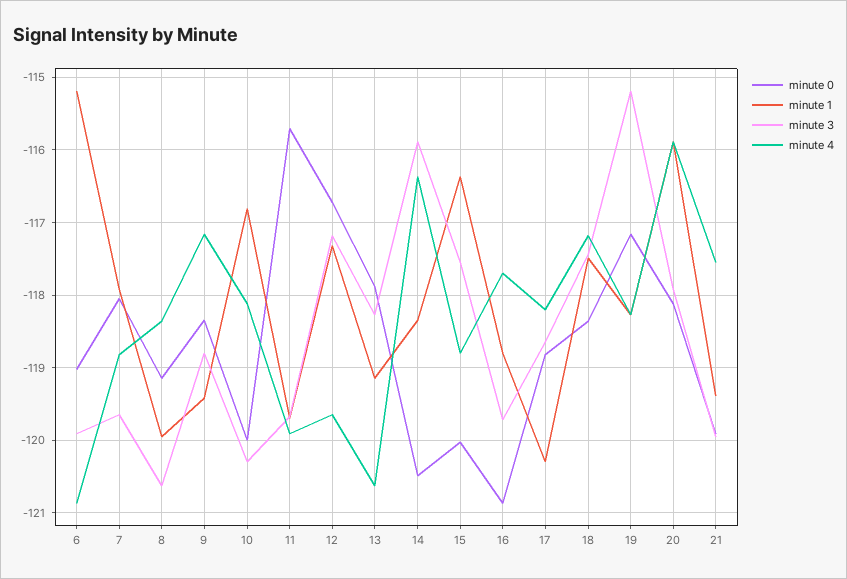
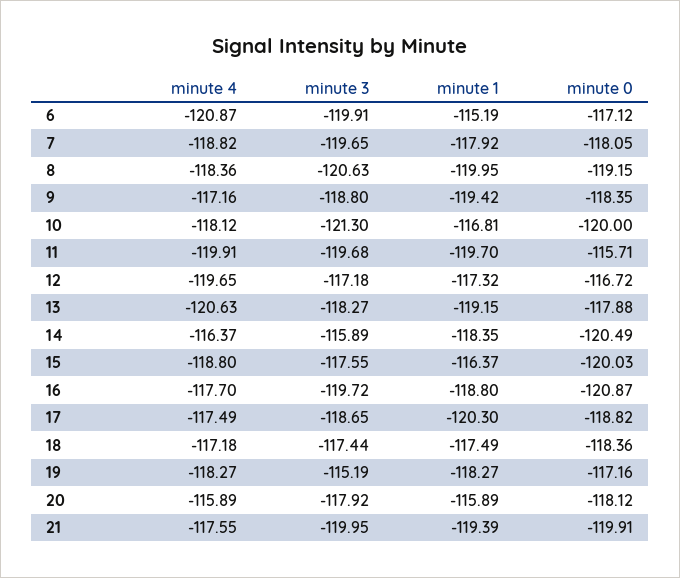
minute 0, 6: -119 -> -117.12
minute 3, 10: -120.3 -> -121.3
minute 4, 17: -118.2 -> -117.49

